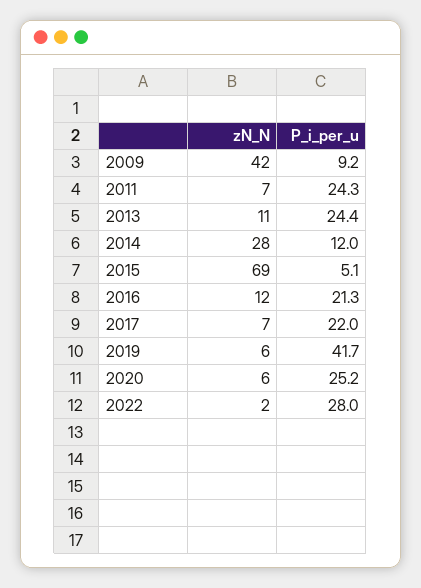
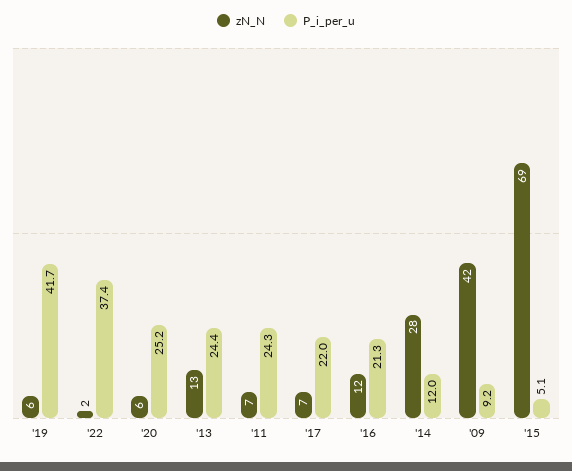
zN_N, 2013: 11 -> 13
P_i_per_u, 2022: 28 -> 37.4

